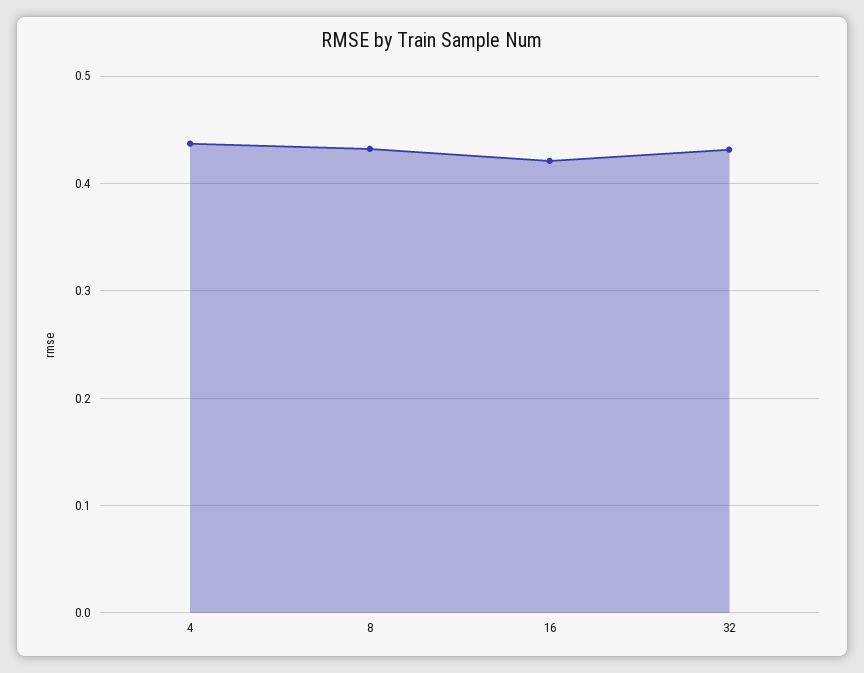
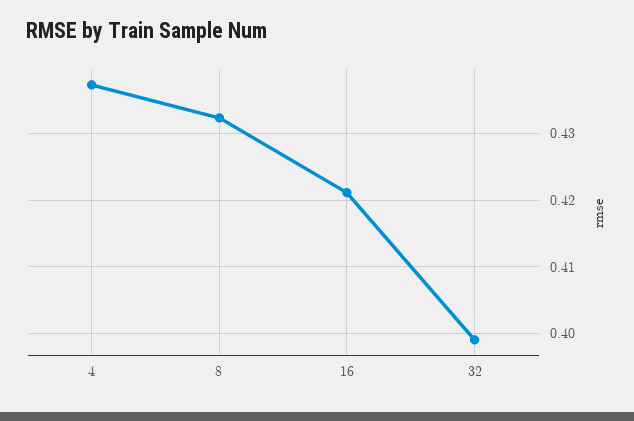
32: 0.43 -> 0.399

